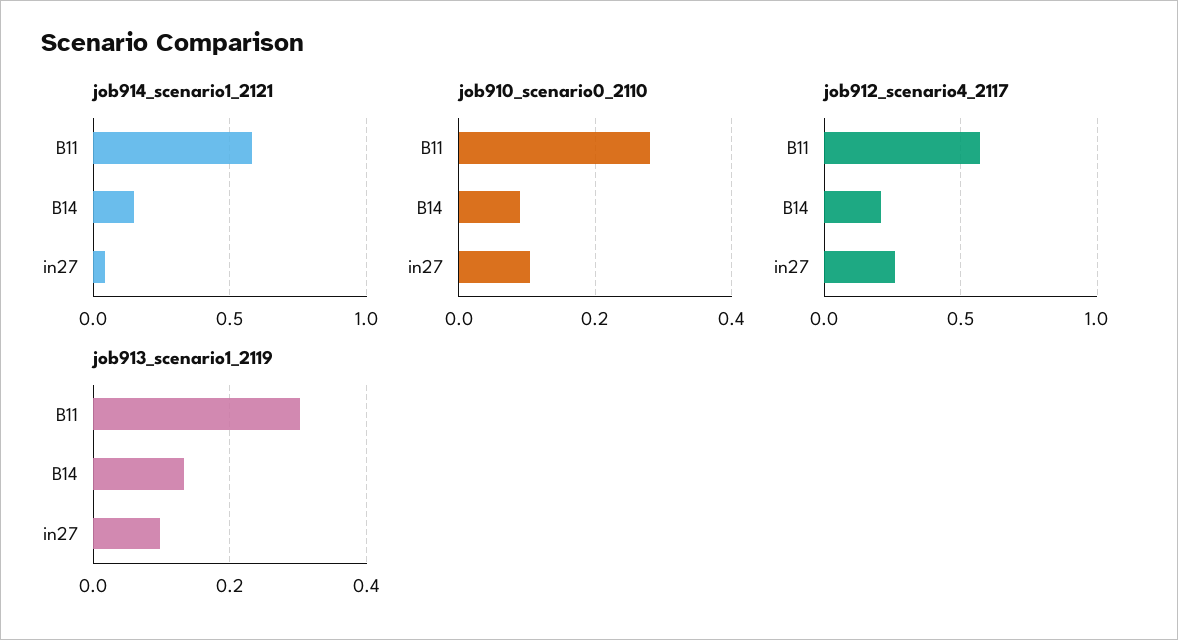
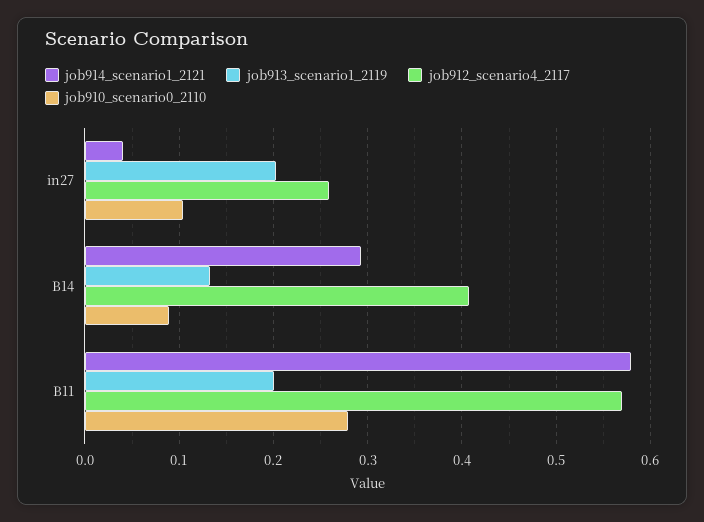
job914_scenario1_2121, B14: 0.15 -> 0.29
job912_scenario4_2117, B14: 0.2 -> 0.41
job913_scenario1_2119, B11: 0.3 -> 0.2
job913_scenario1_2119, in27: 0.1 -> 0.2

